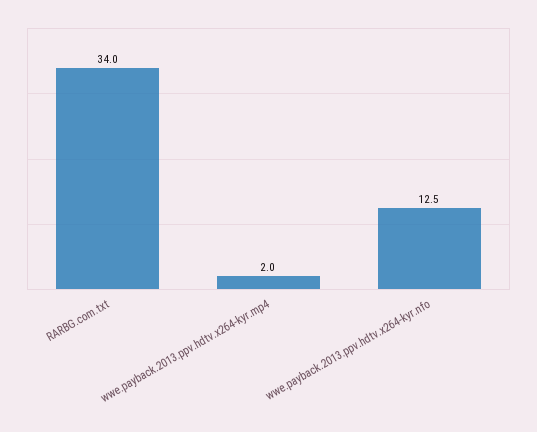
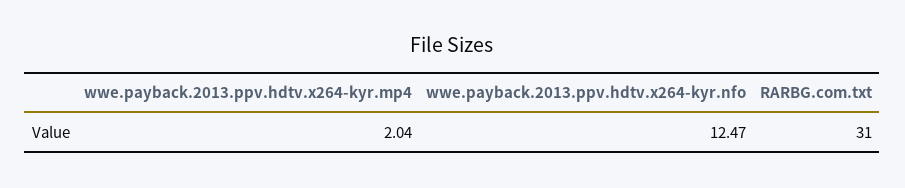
RARBG.com.txt: 34 -> 31

